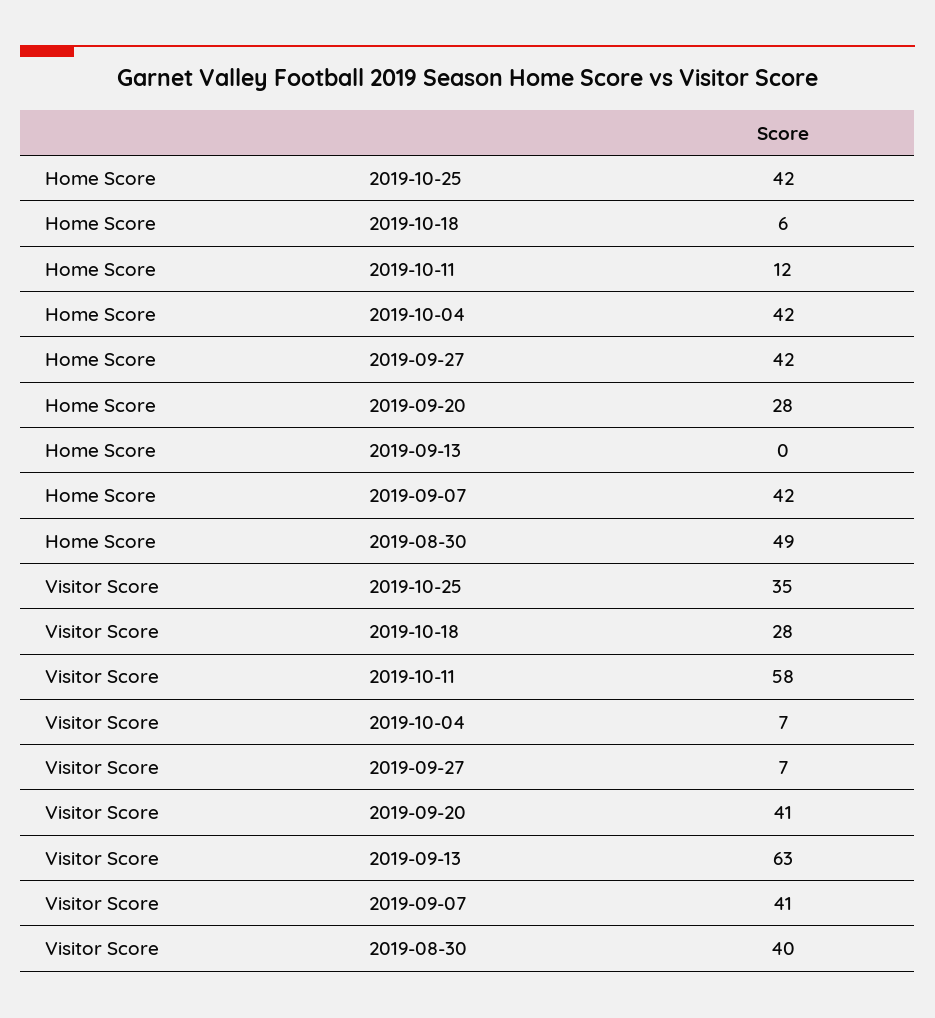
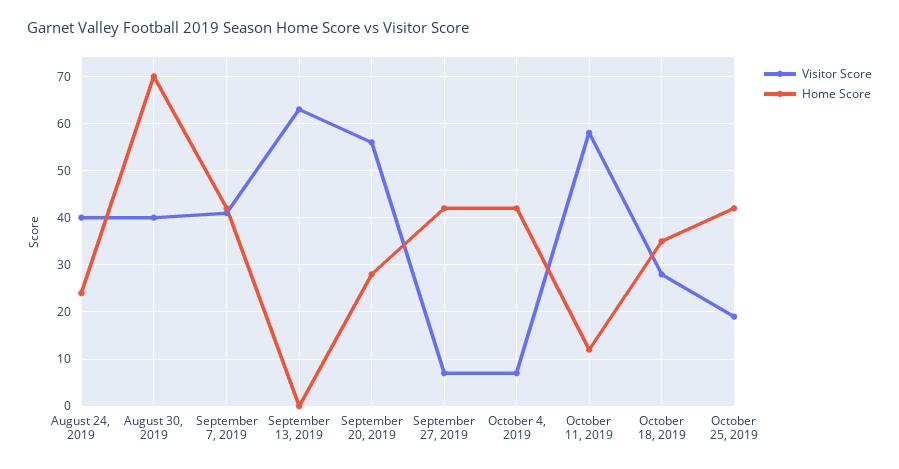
Home Score, 2019-10-18: 6 -> 35
Home Score, 2019-08-30: 49 -> 70
Visitor Score, 2019-10-25: 35 -> 20
Visitor Score, 2019-09-20: 41 -> 55
Visitor Score, August 24, 2019: none -> 40
Home Score, August 24, 2019: none -> 25

